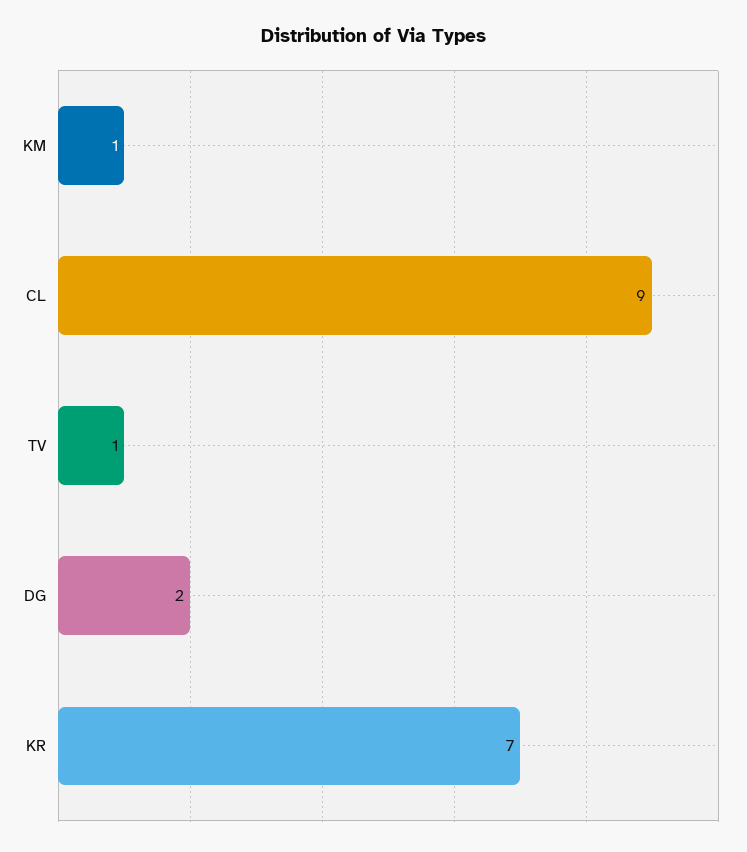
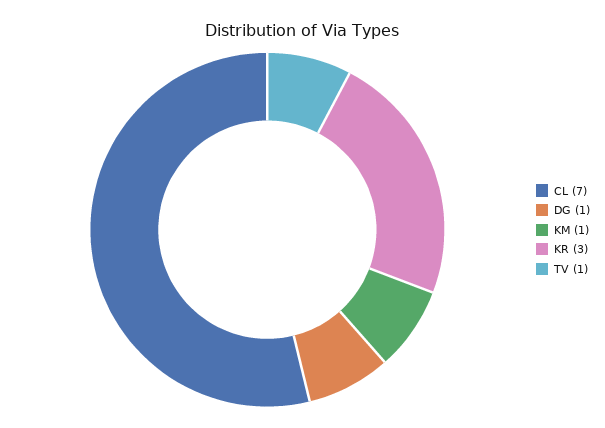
CL: 9 -> 7
DG: 2 -> 1
KR: 7 -> 3

